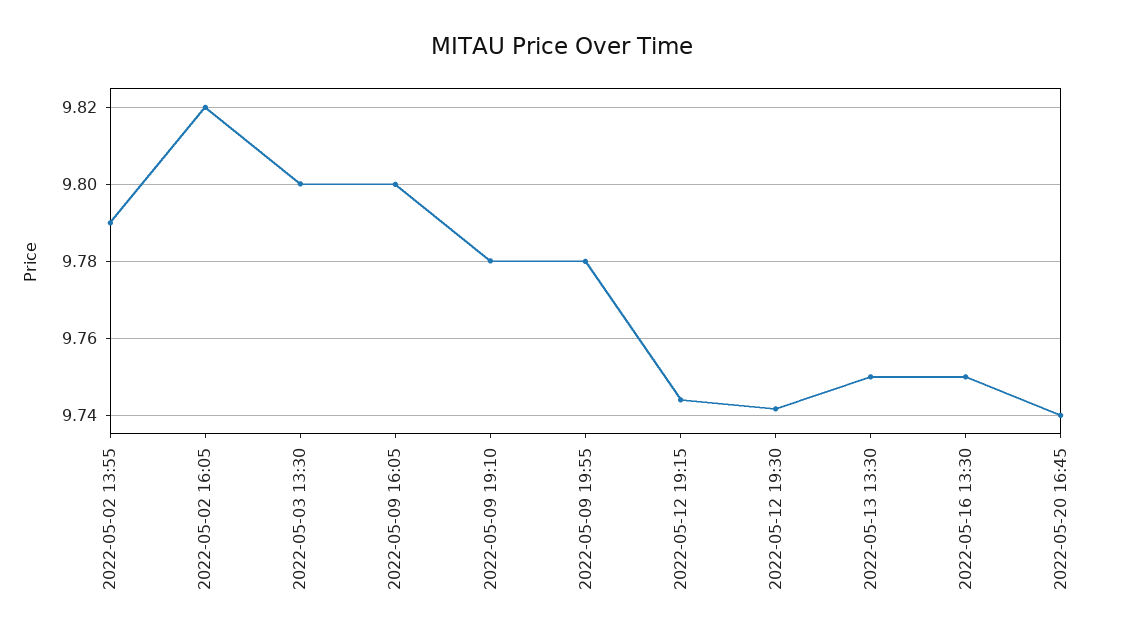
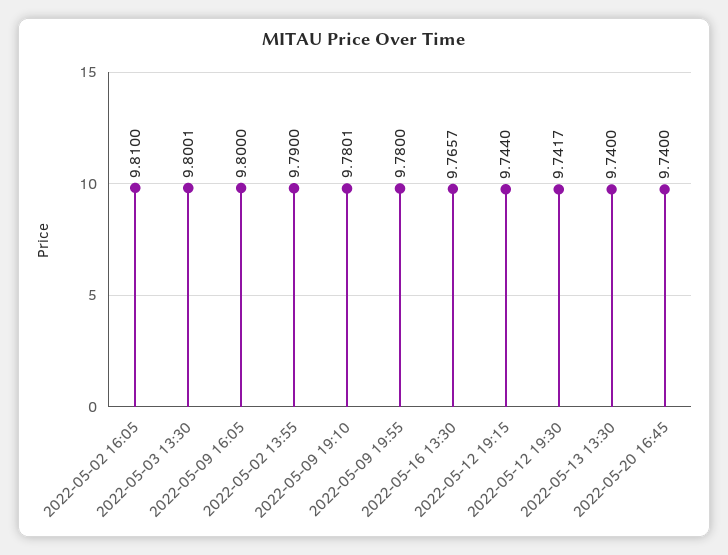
2022-05-02 16:05: 9.82 -> 9.81
2022-05-13 13:30: 9.75 -> 9.74
2022-05-16 13:30: 9.75 -> 9.7657

